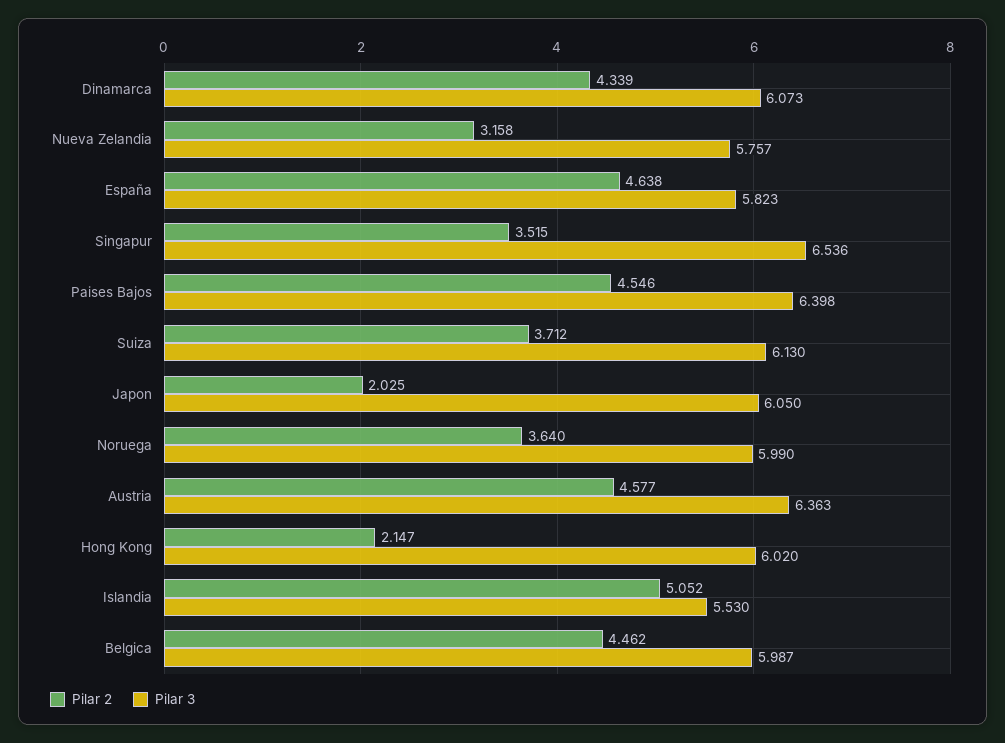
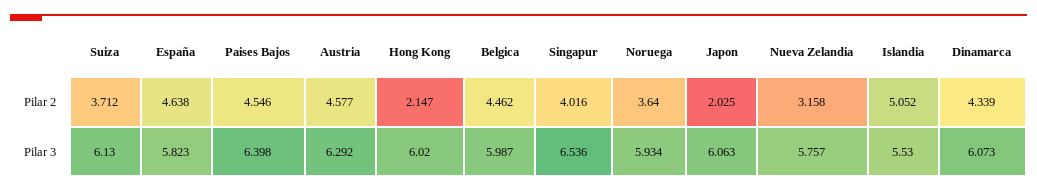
Pilar 2, Singapur: 3.515 -> 4.016
Pilar 3, Japon: 6.05 -> 6.063
Pilar 3, Noruega: 5.99 -> 5.934
Pilar 3, Austria: 6.363 -> 6.292

